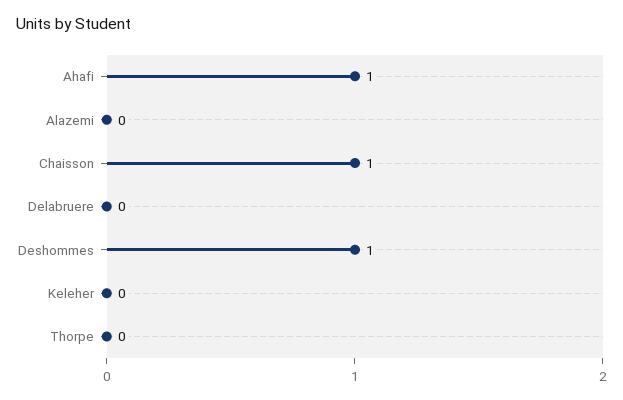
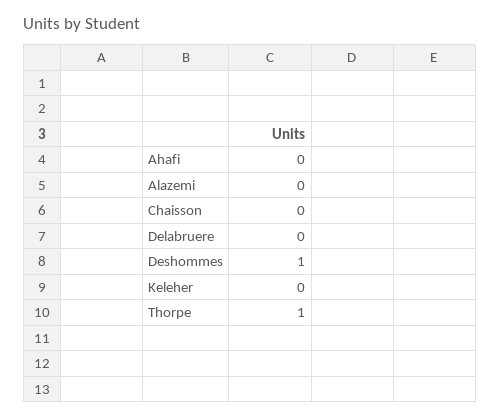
Ahafi: 1 -> 0
Chaisson: 1 -> 0
Thorpe: 0 -> 1

